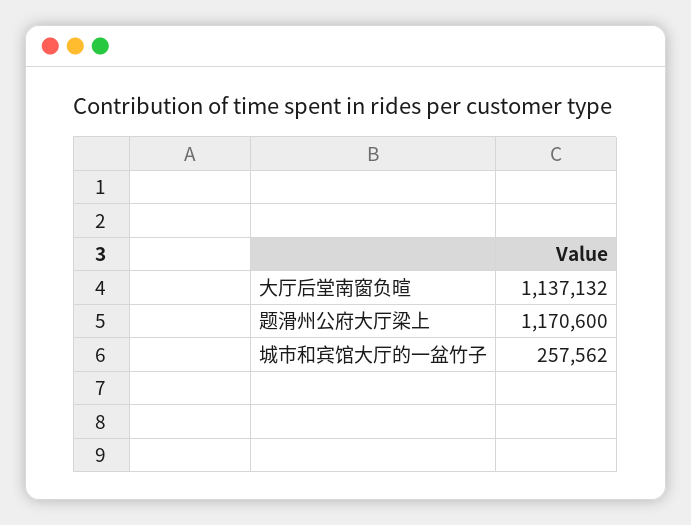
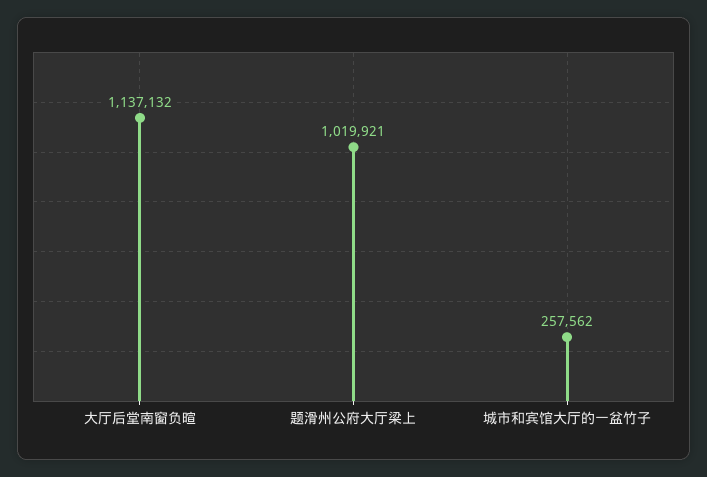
题滑州公府大厅梁上: 1170600 -> 1019921

